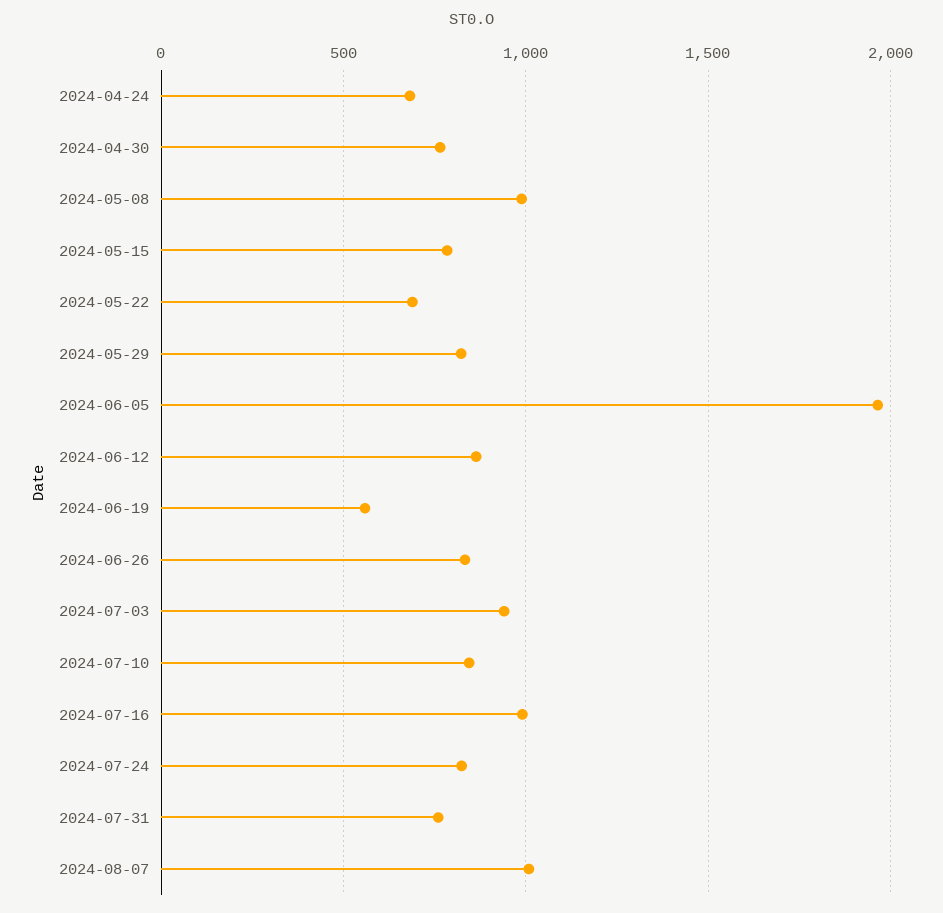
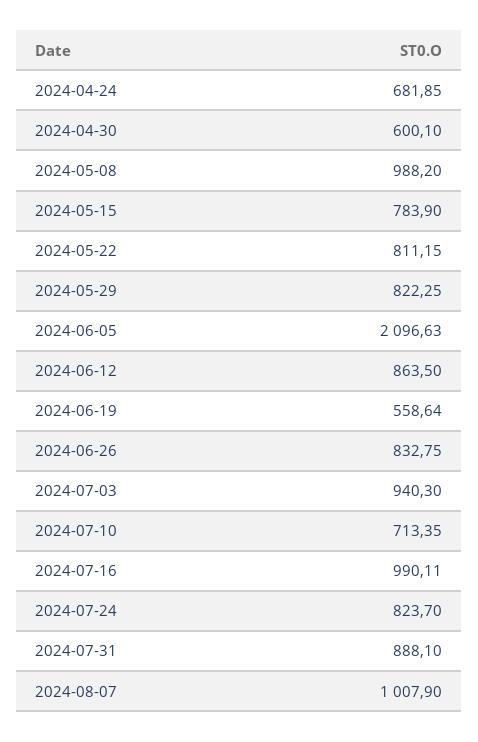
2024-04-30: 750 -> 600.1
2024-05-22: 700 -> 811.15
2024-06-05: 1950 -> 2096.63
2024-07-10: 850 -> 713.35
2024-07-31: 750 -> 888.1

